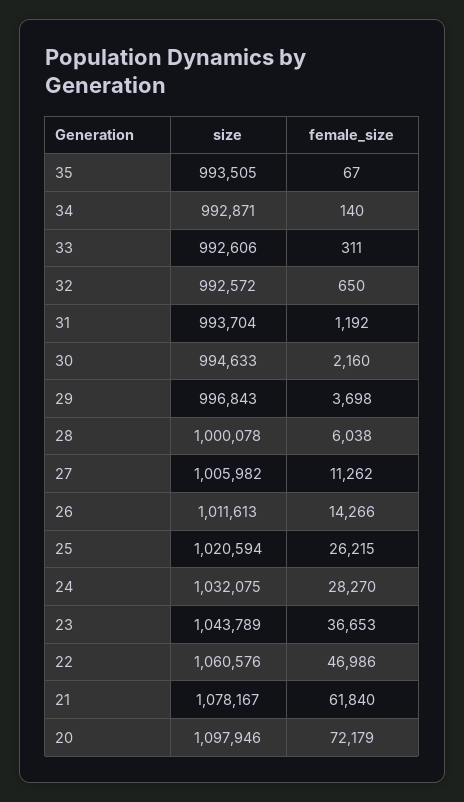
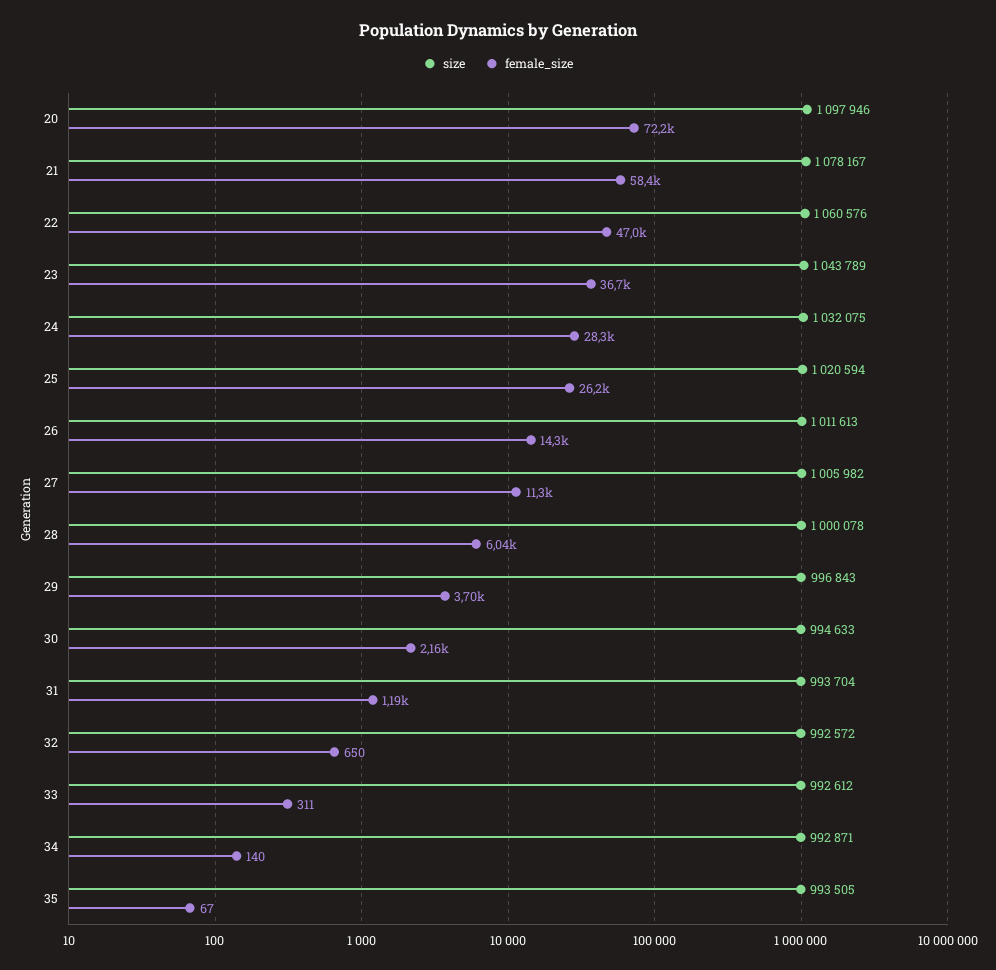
size, 33: 992606 -> 992612
female_size, 21: 61840 -> 58400

